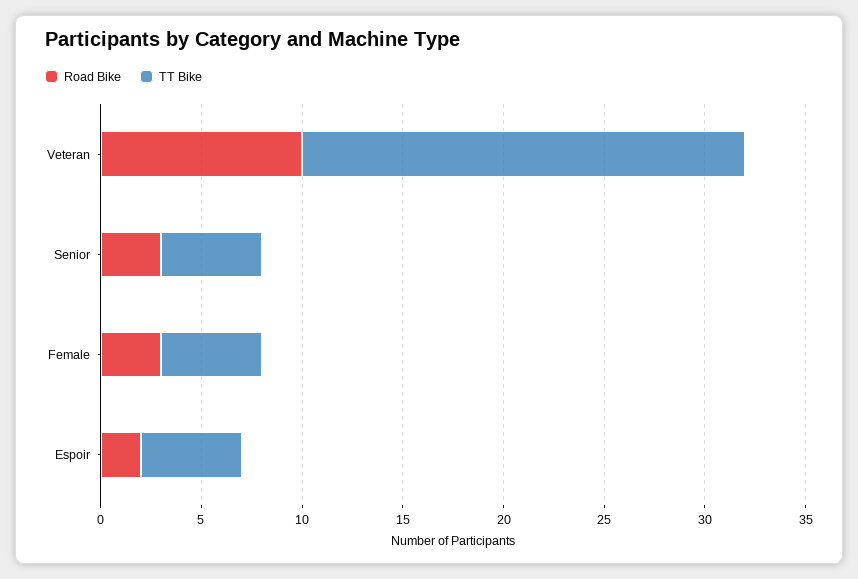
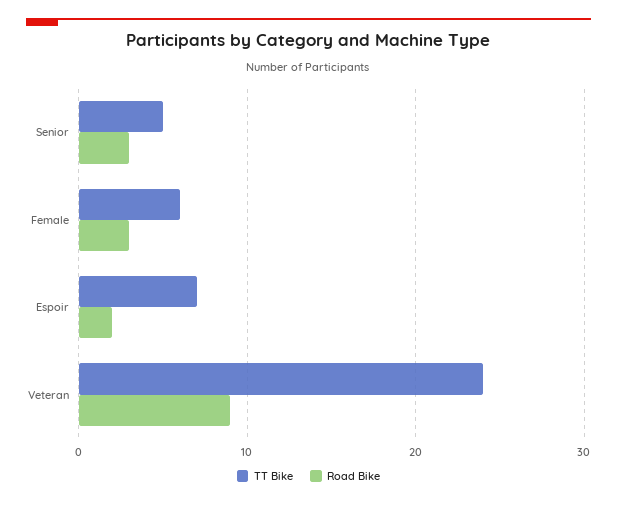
Road Bike, Veteran: 10 -> 9
TT Bike, Veteran: 22 -> 24
TT Bike, Female: 5 -> 6
TT Bike, Espoir: 5 -> 7

